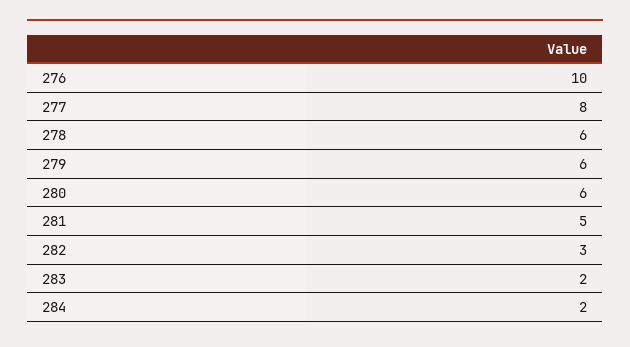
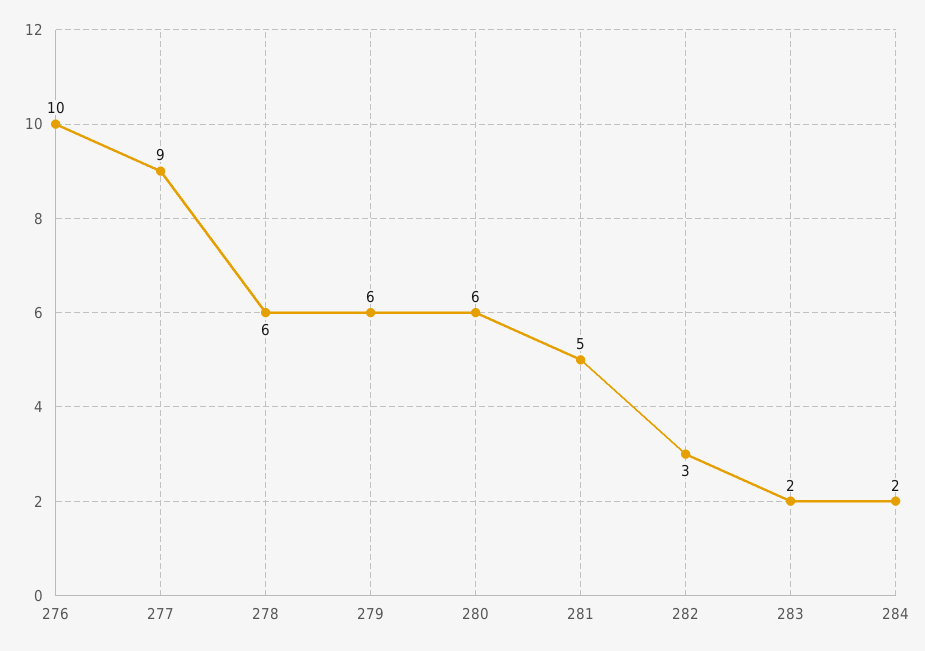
277: 8 -> 9

